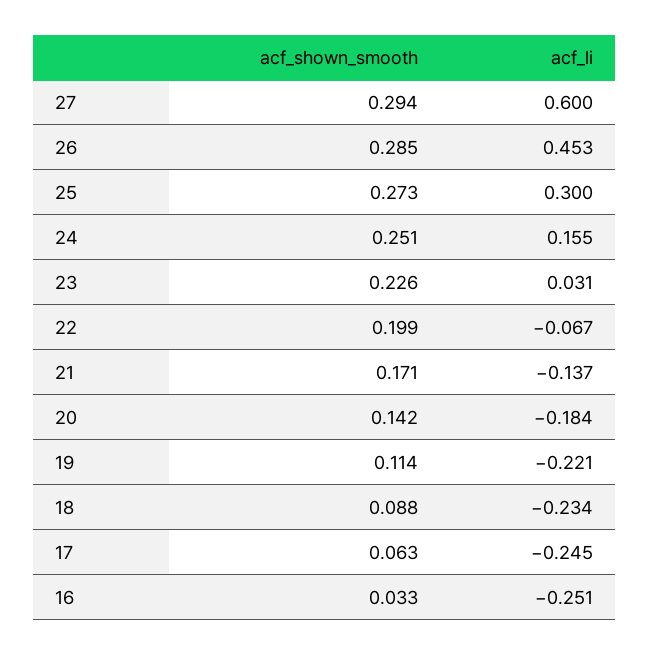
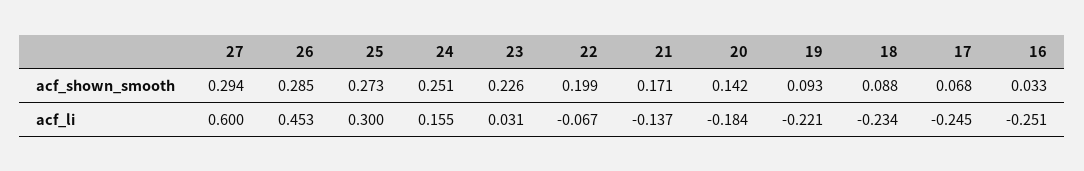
acf_shown_smooth, 19: 0.114 -> 0.093
acf_shown_smooth, 17: 0.063 -> 0.068

